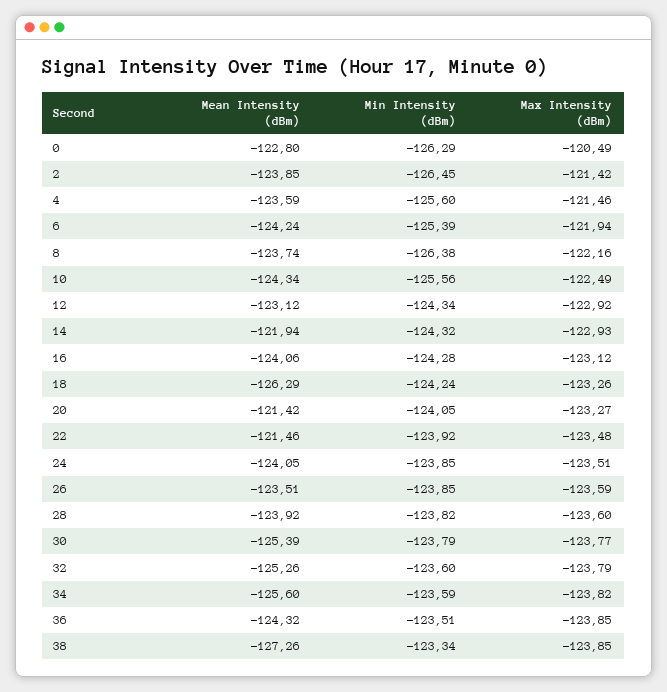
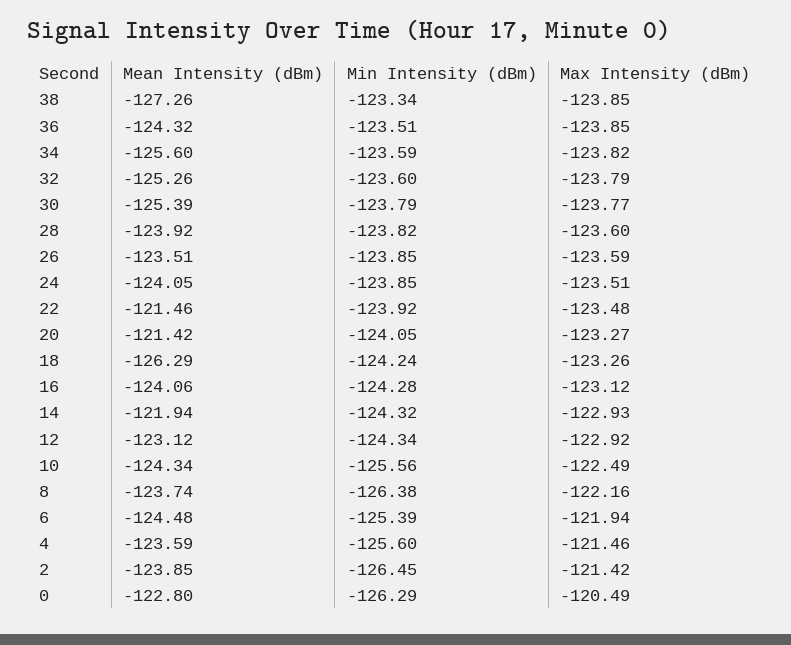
Mean Intensity (dBm), 6: -124.24 -> -124.48

